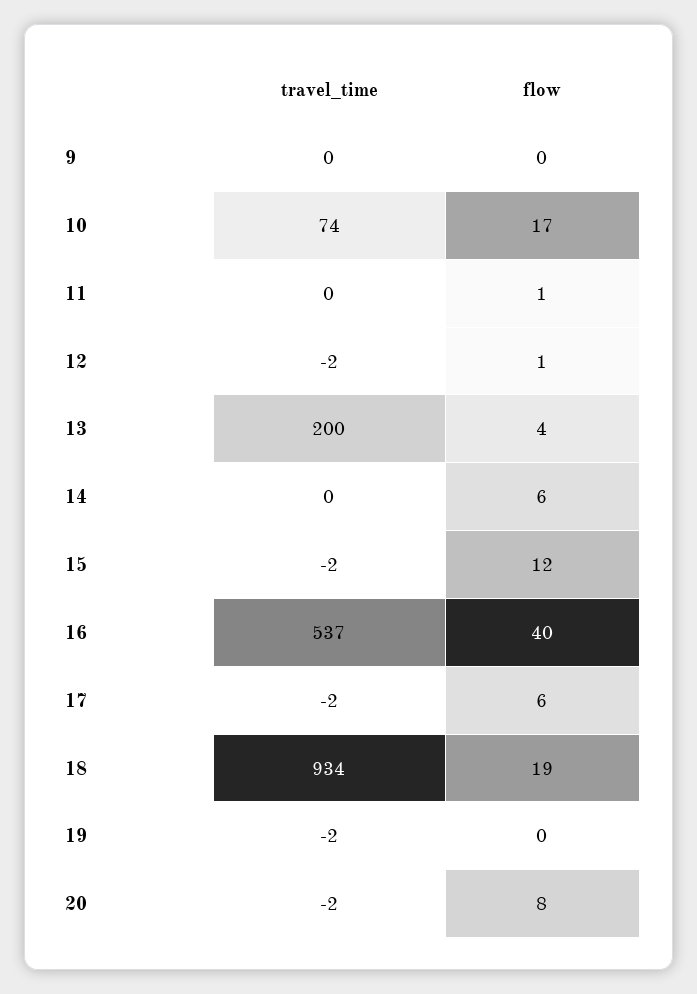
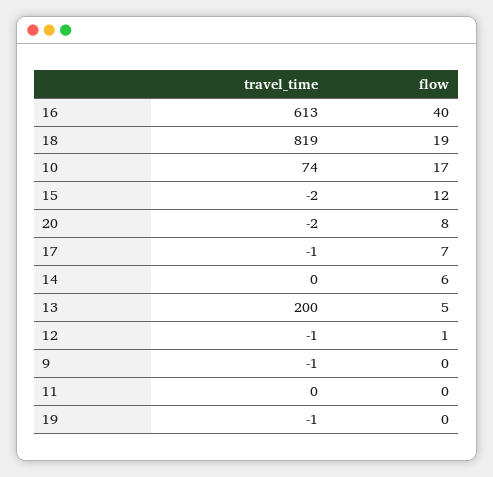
travel_time, 9: 0 -> -1
flow, 11: 1 -> 0
travel_time, 12: -2 -> -1
flow, 13: 4 -> 5
travel_time, 16: 537 -> 613
travel_time, 17: -2 -> -1
flow, 17: 6 -> 7
travel_time, 18: 934 -> 819
travel_time, 19: -2 -> -1

